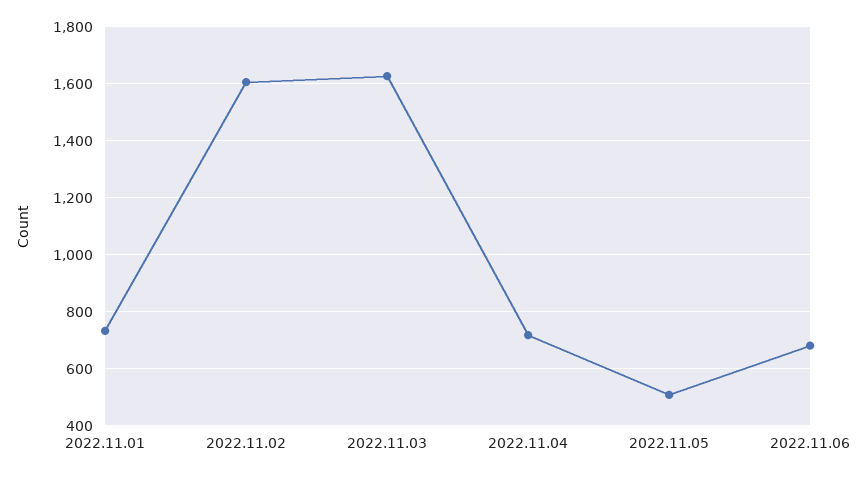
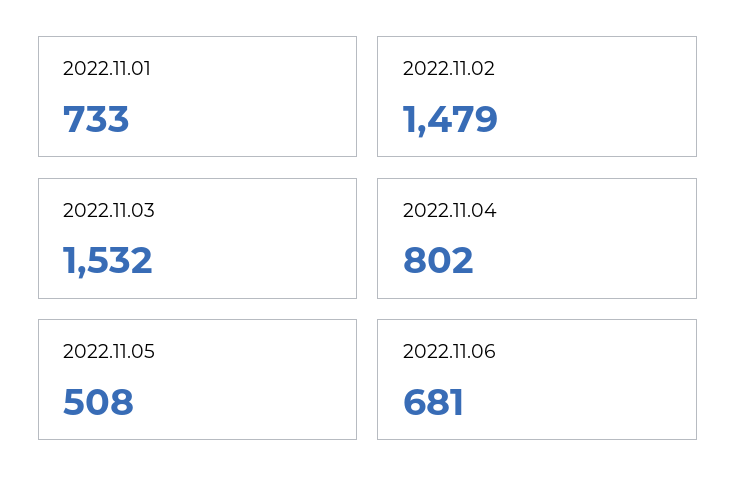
2022.11.02: 1600 -> 1479
2022.11.03: 1625 -> 1532
2022.11.04: 725 -> 802

